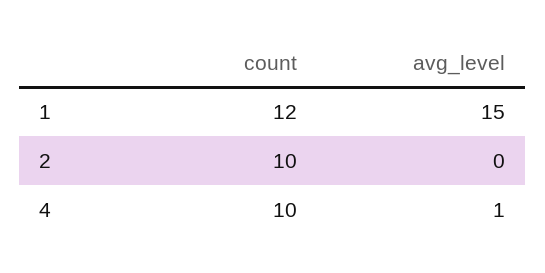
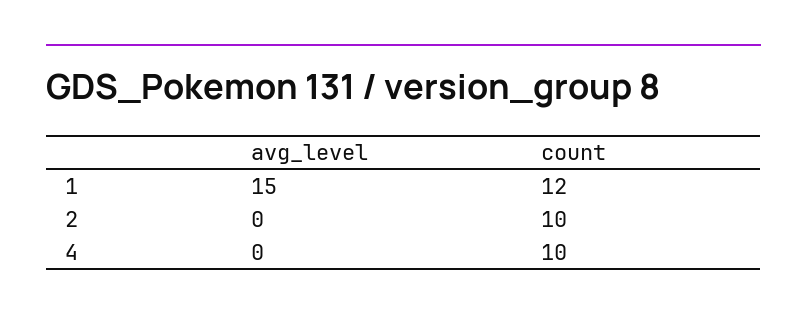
avg_level, 4: 1 -> 0

